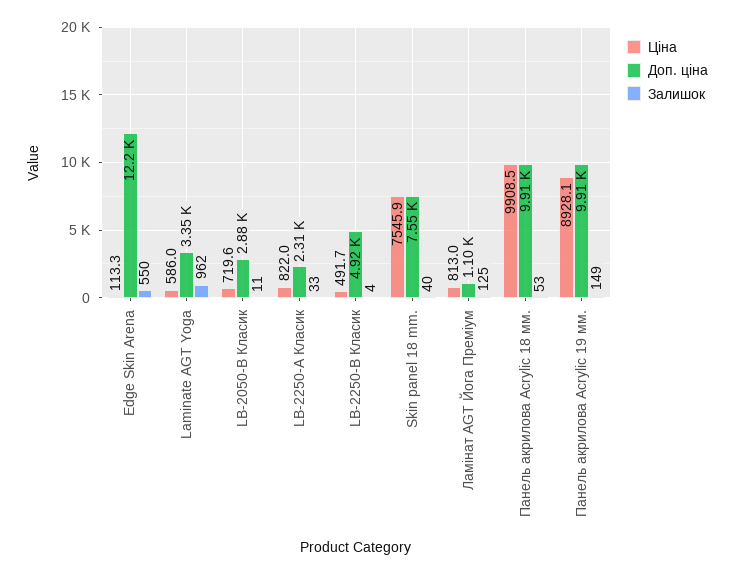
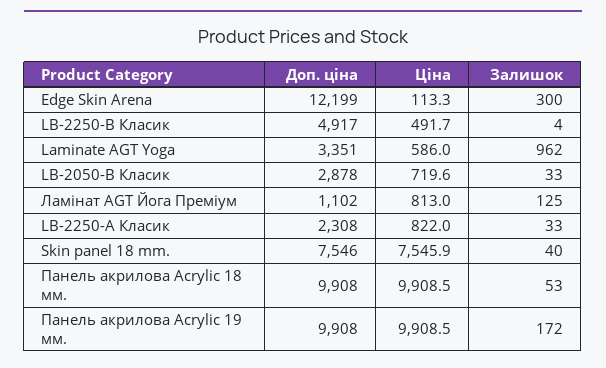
Залишок, Edge Skin Arena: 550 -> 300
Залишок, LB-2050-В Класик: 11 -> 33
Ціна, Панель акрилова Acrylic 19 мм.: 8928.1 -> 9908.5
Залишок, Панель акрилова Acrylic 19 мм.: 149 -> 172

